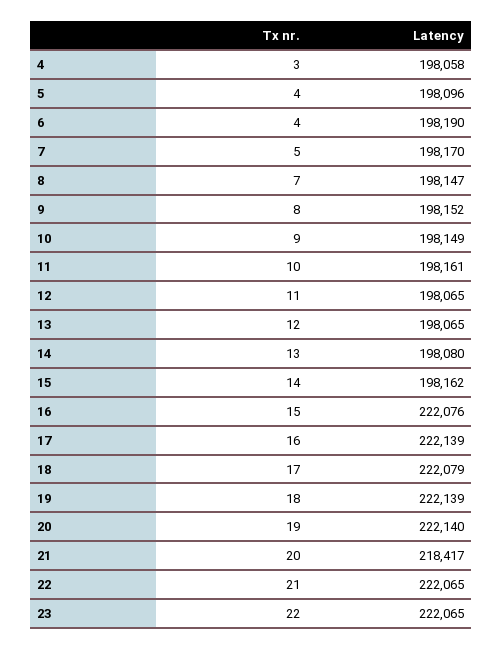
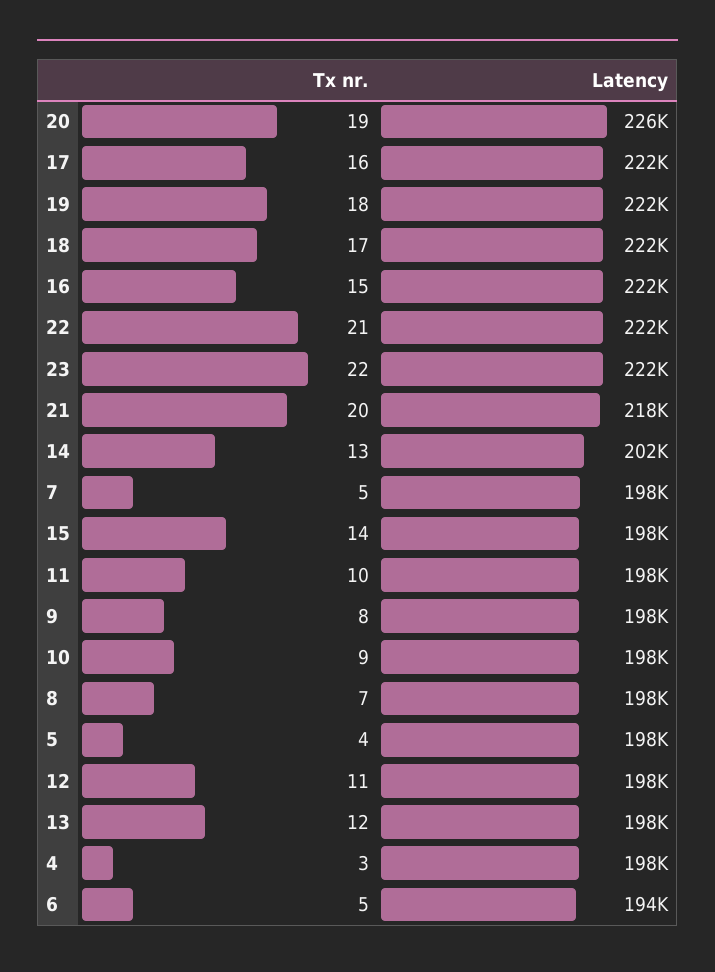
Tx nr., 6: 4 -> 5
Latency, 6: 198190 -> 194000
Latency, 14: 198080 -> 202000
Latency, 20: 222140 -> 226000

